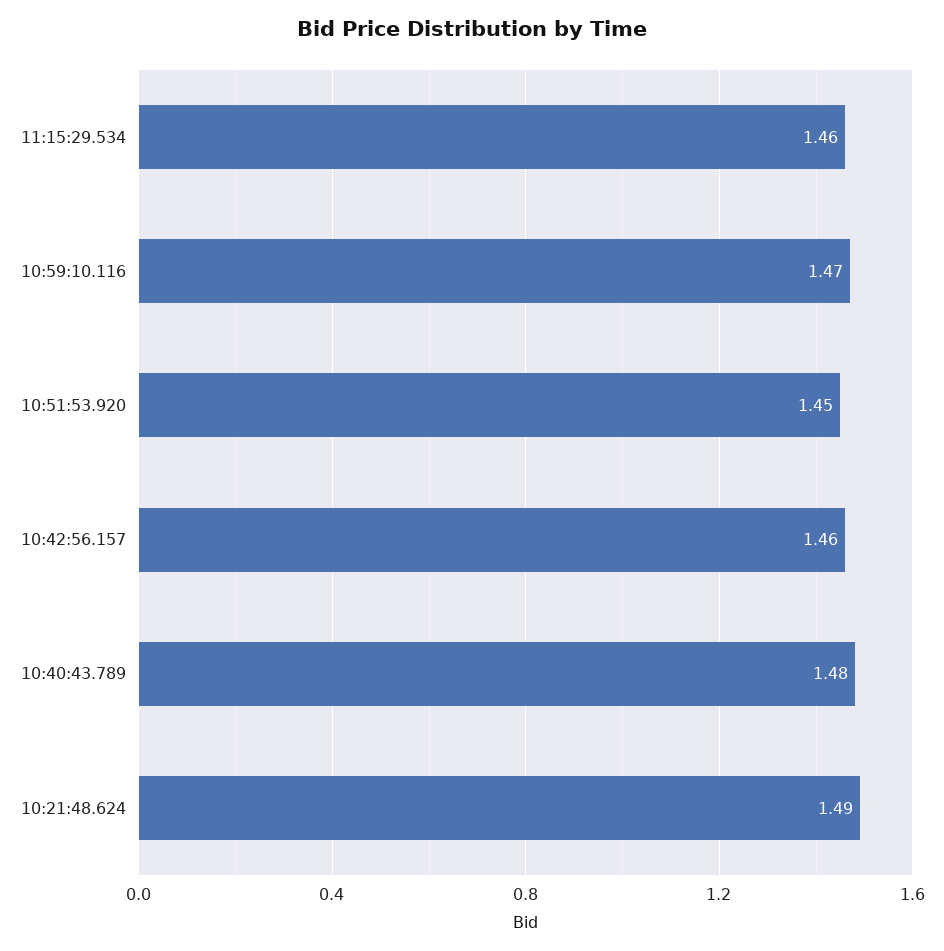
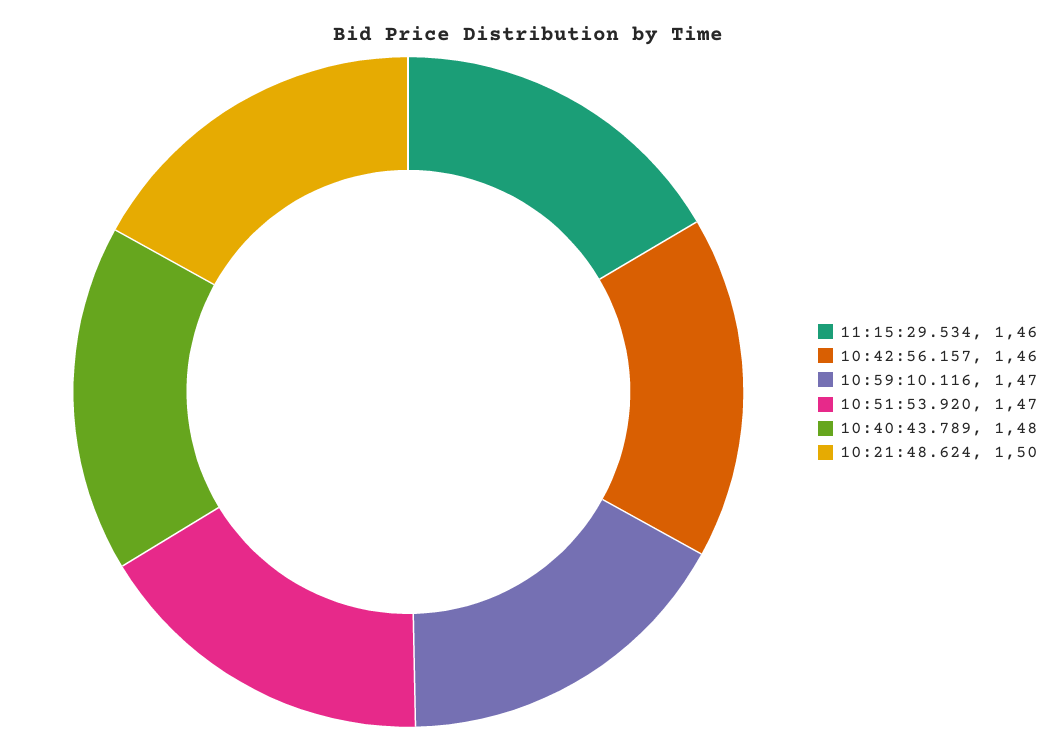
10:51:53.920: 1.45 -> 1.47
10:21:48.624: 1.49 -> 1.5

